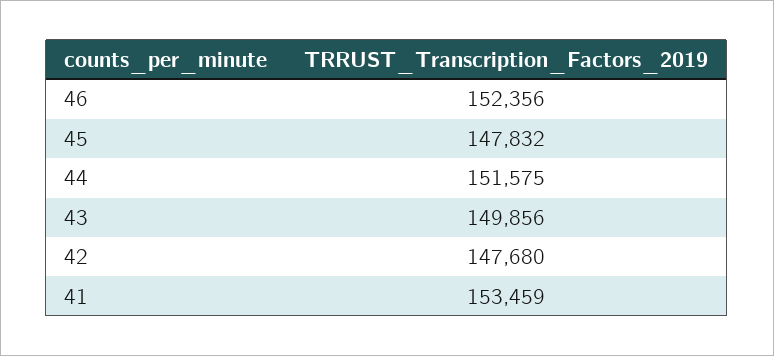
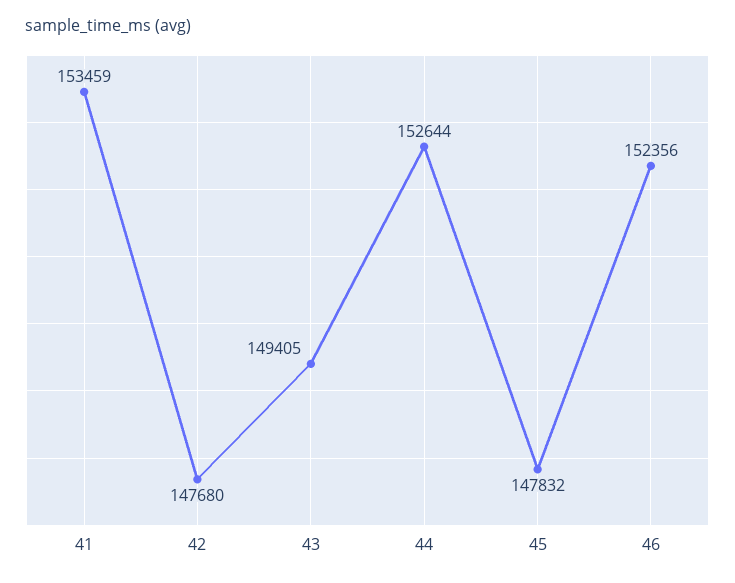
44: 151575 -> 152644
43: 149856 -> 149405

